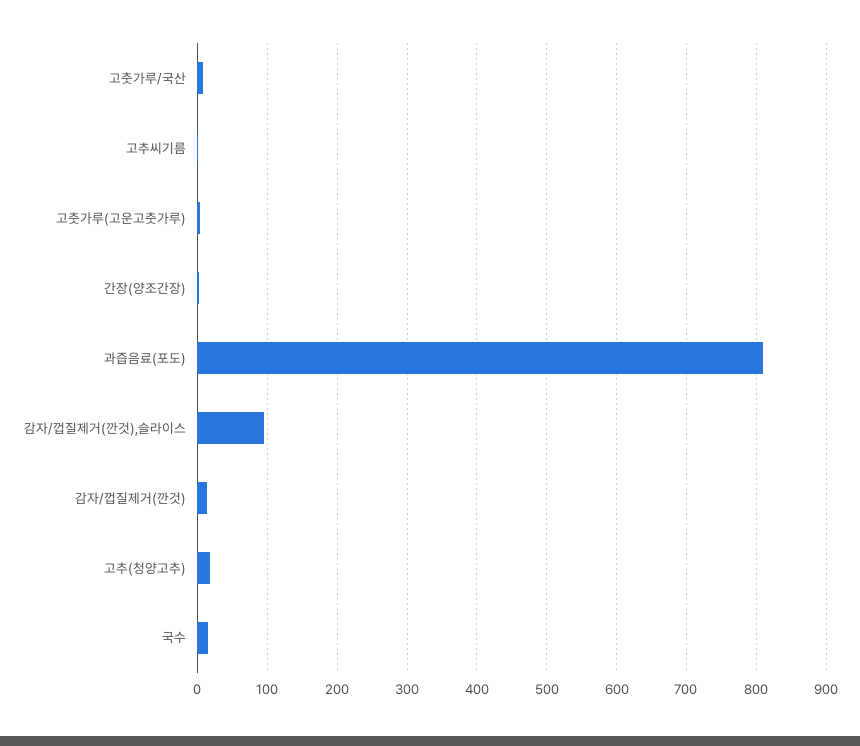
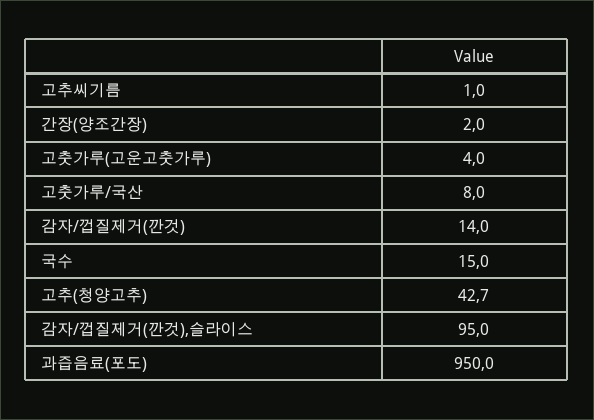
과즙음료(포도): 810 -> 950
고추(청양고추): 20 -> 42.7

